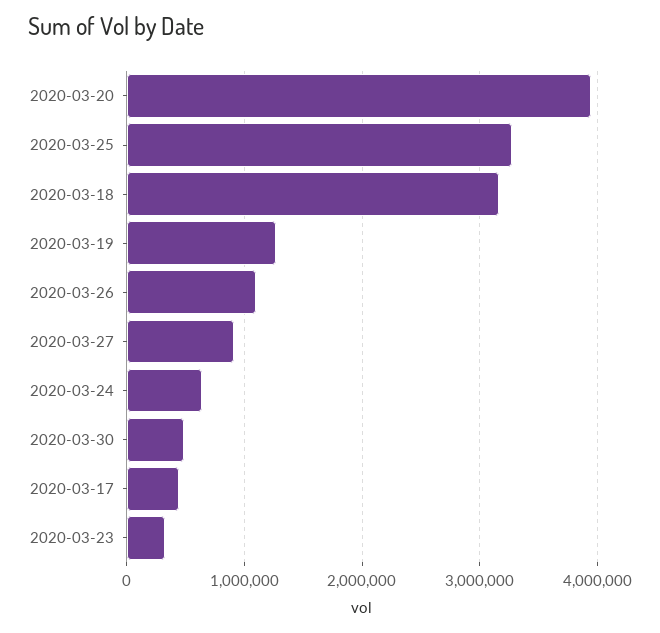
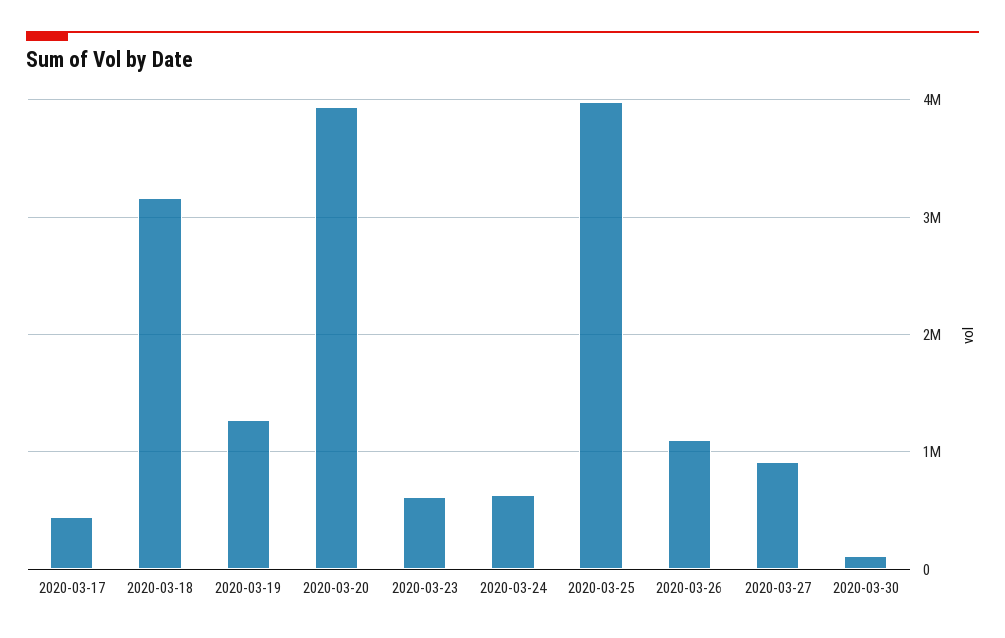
2020-03-25: 3300000 -> 4000000
2020-03-30: 500000 -> 100000
2020-03-23: 300000 -> 600000

